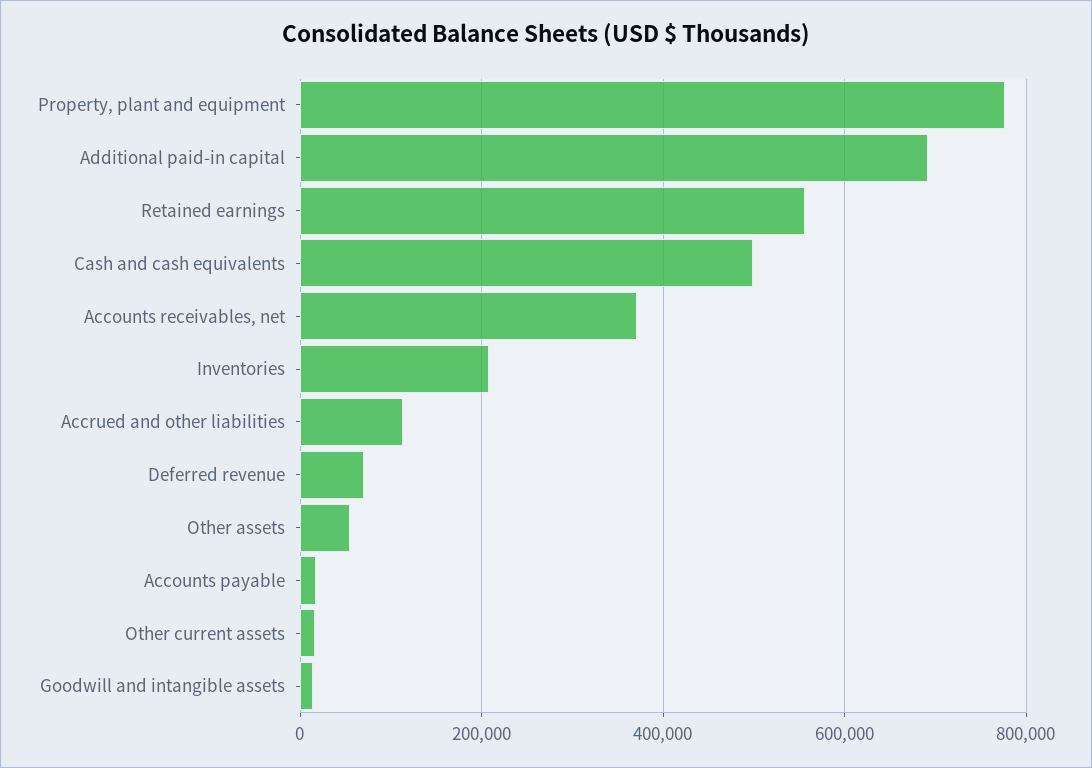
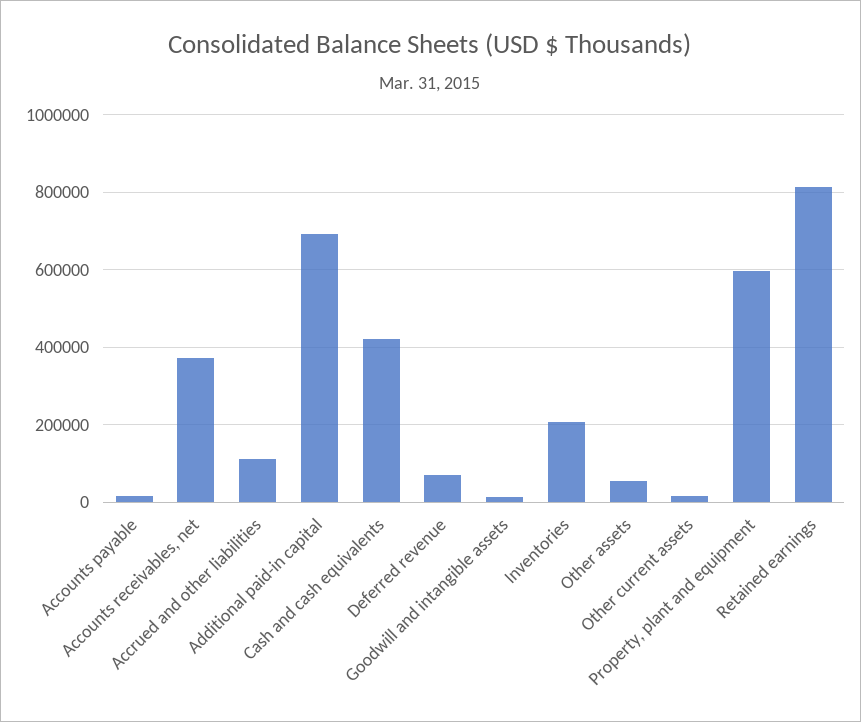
Property, plant and equipment: 780000 -> 600000
Retained earnings: 560000 -> 820000
Cash and cash equivalents: 500000 -> 420000

